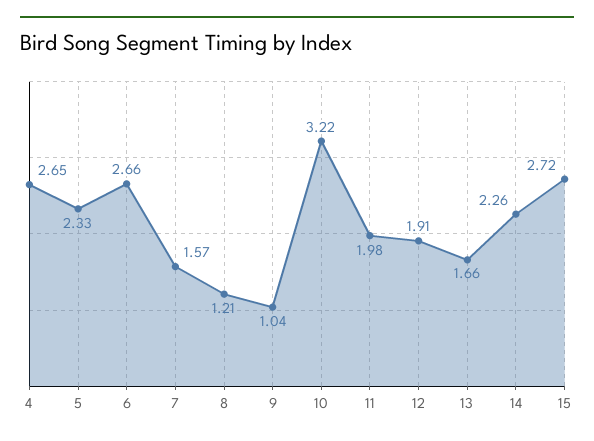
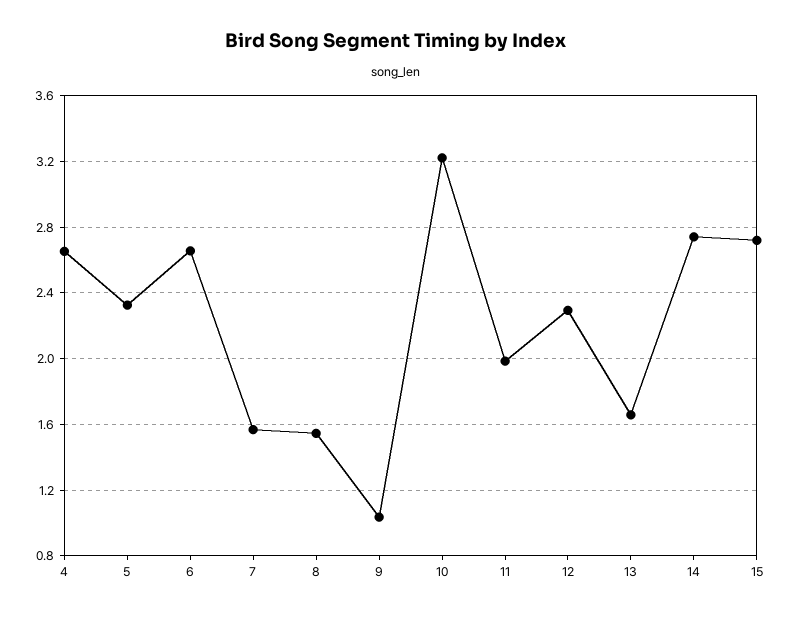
8: 1.21 -> 1.55
12: 1.91 -> 2.3
14: 2.26 -> 2.75

